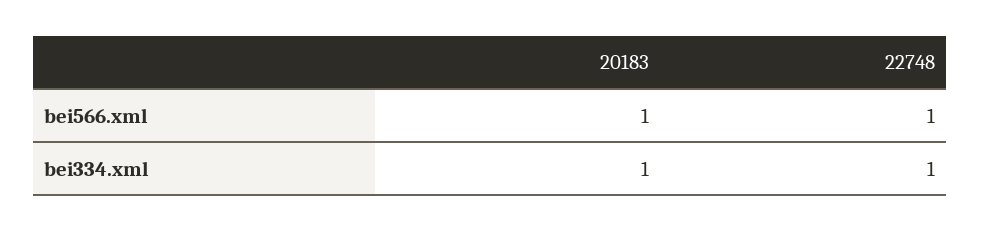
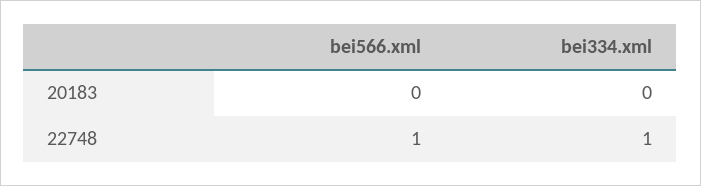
20183, bei566.xml: 1 -> 0
20183, bei334.xml: 1 -> 0

